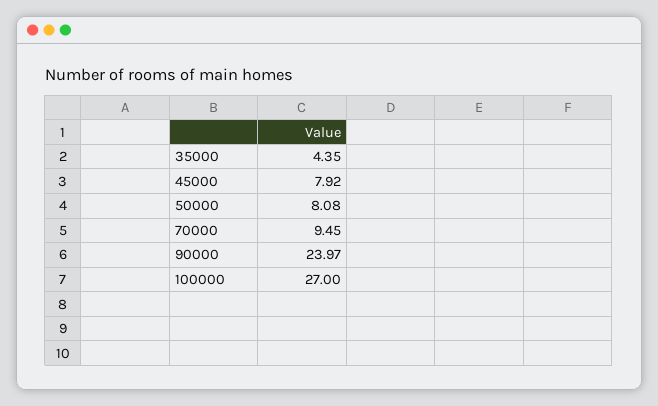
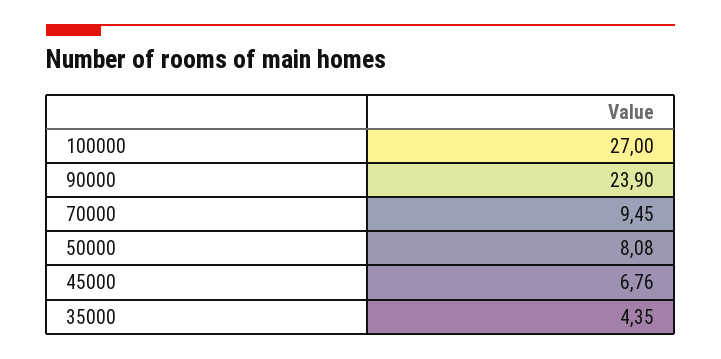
45000: 7.92 -> 6.76
90000: 23.97 -> 23.9

